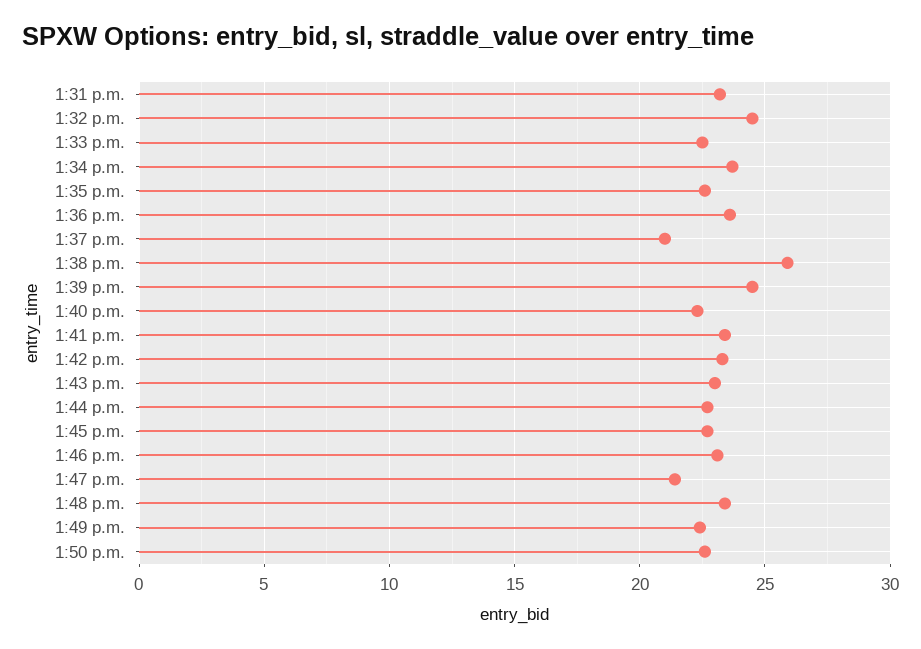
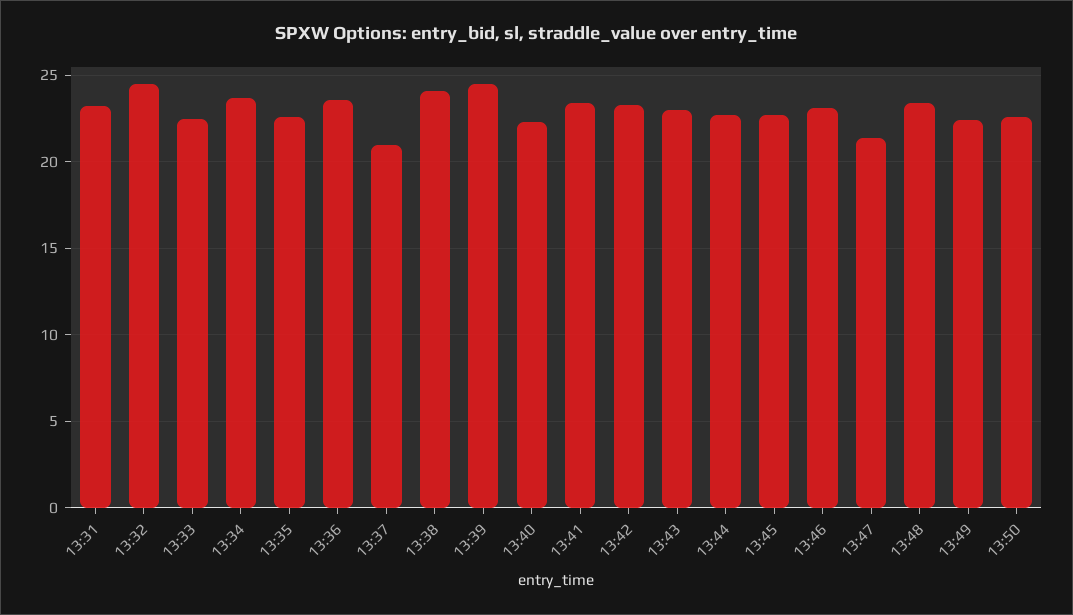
1:38 p.m.: 26 -> 24

